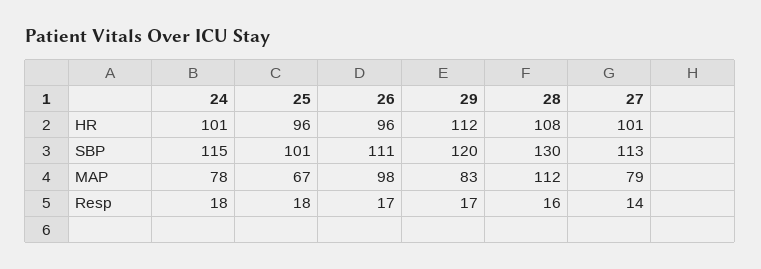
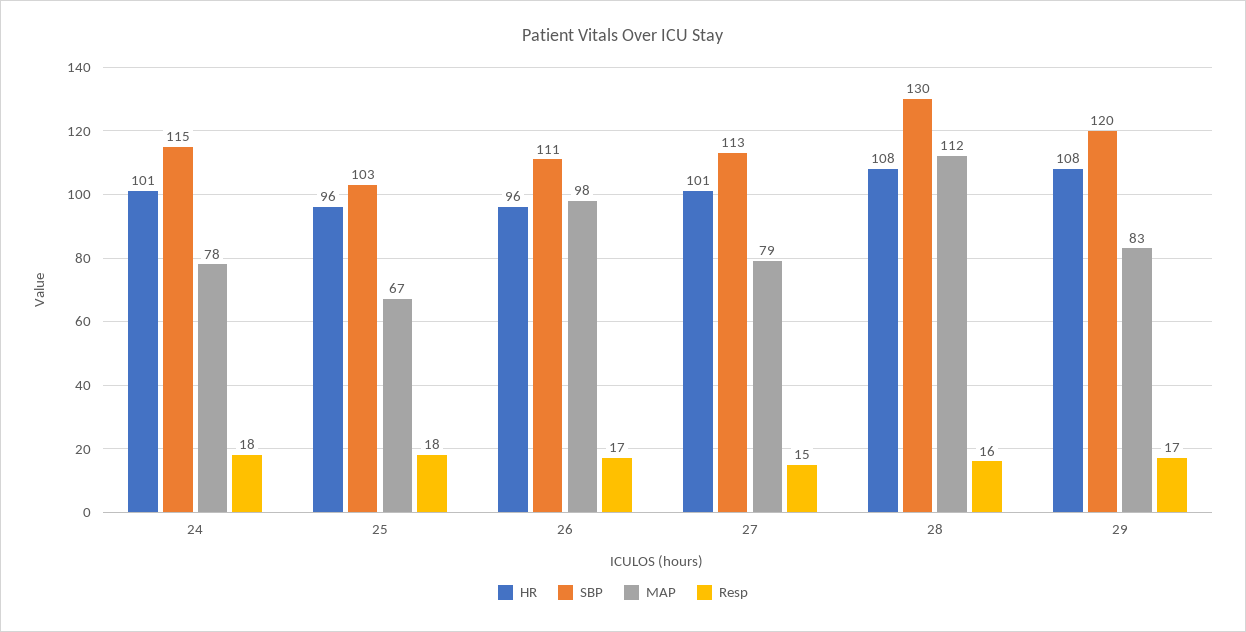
HR, 29: 112 -> 108
SBP, 25: 101 -> 103
Resp, 27: 14 -> 15

